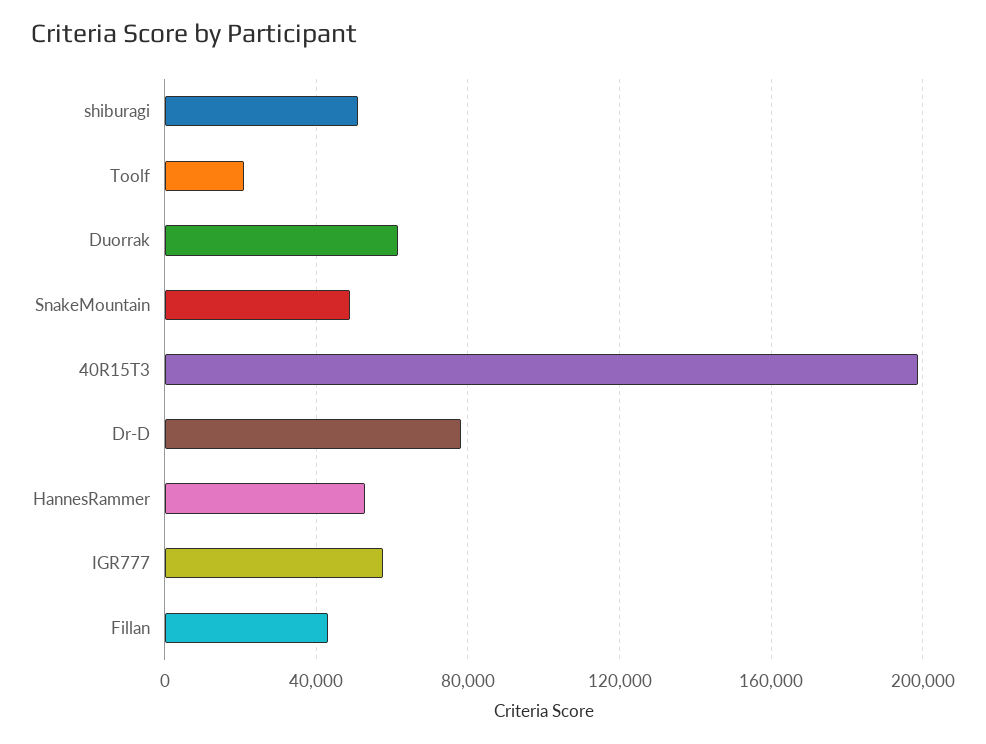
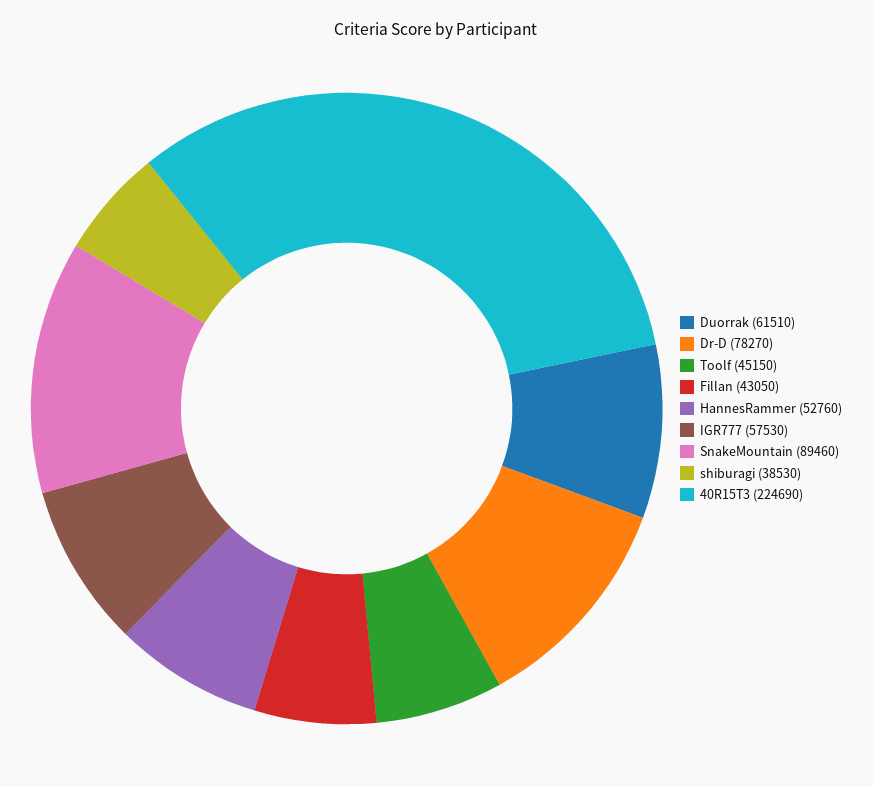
shiburagi: 50000 -> 38530
Toolf: 20000 -> 45150
SnakeMountain: 50000 -> 89460
40R15T3: 200000 -> 224690

